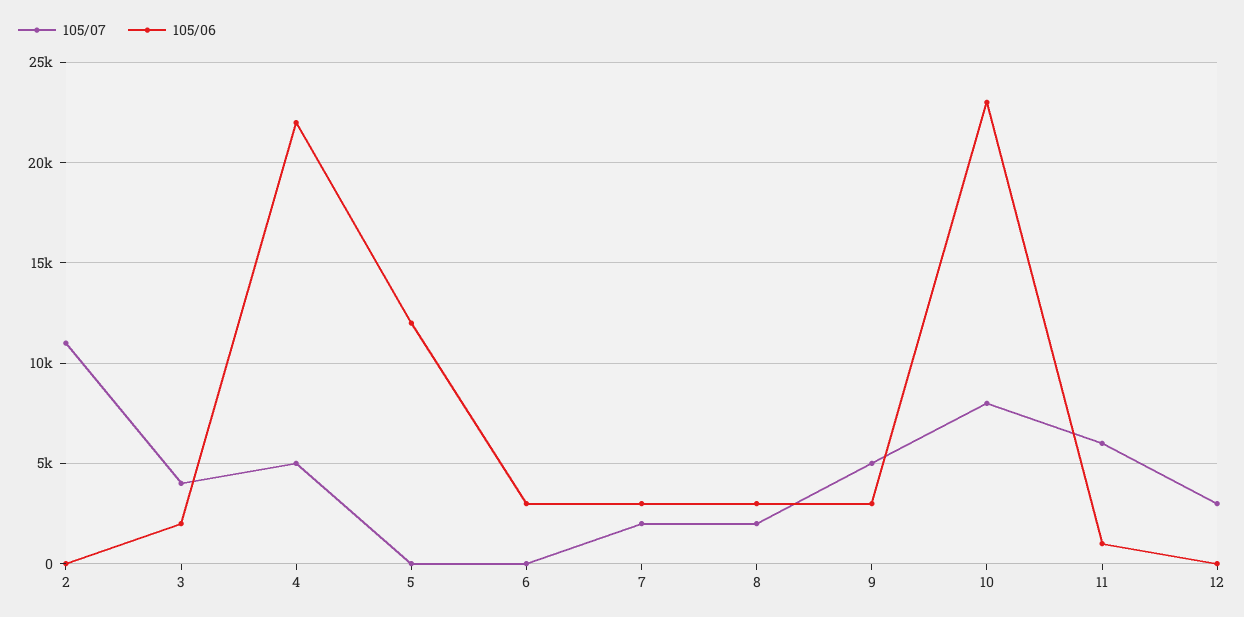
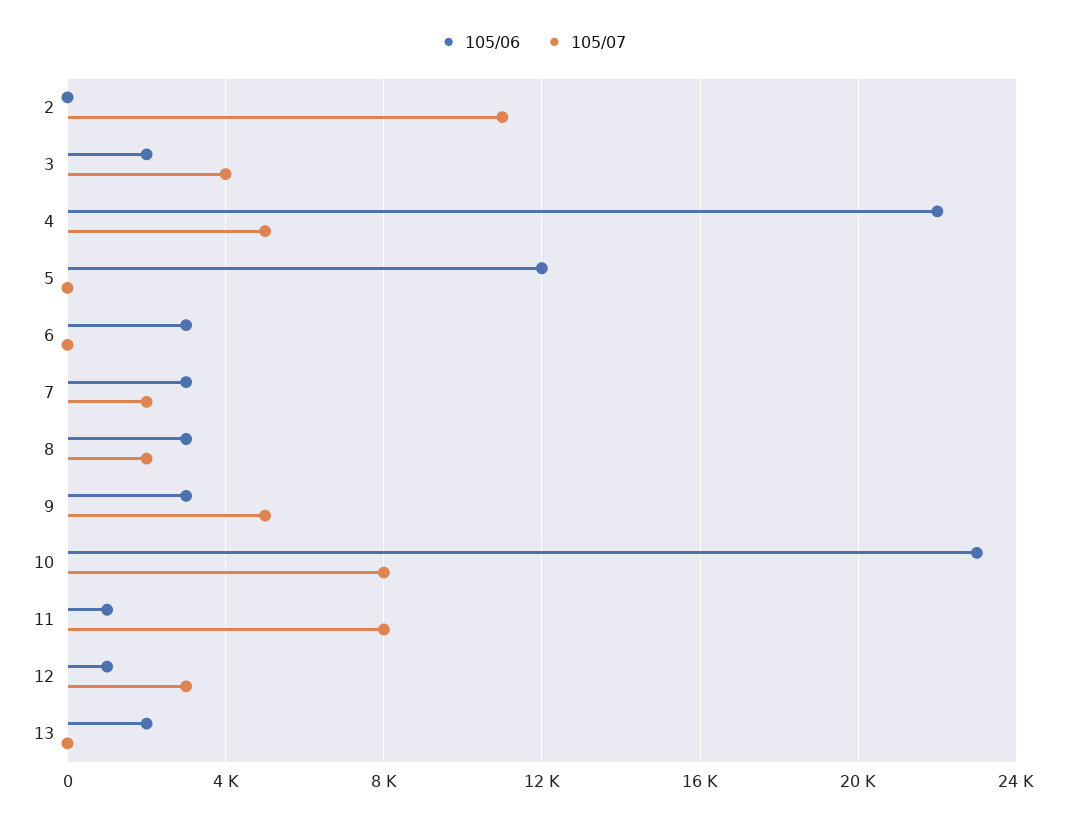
105/07, 11: 6000 -> 8000
105/06, 12: 0 -> 1000
105/06, 13: none -> 2000
105/07, 13: none -> 0

